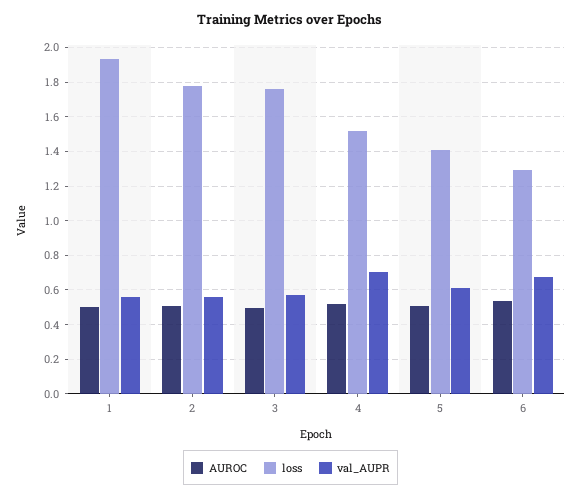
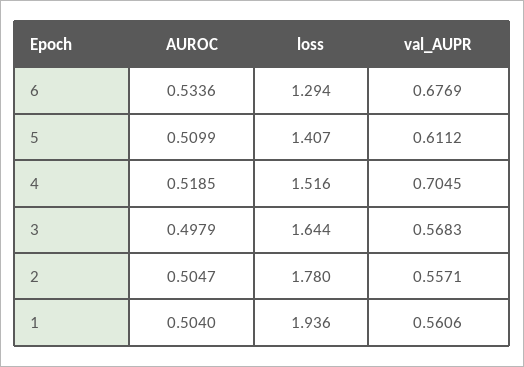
loss, 3: 1.75 -> 1.644

